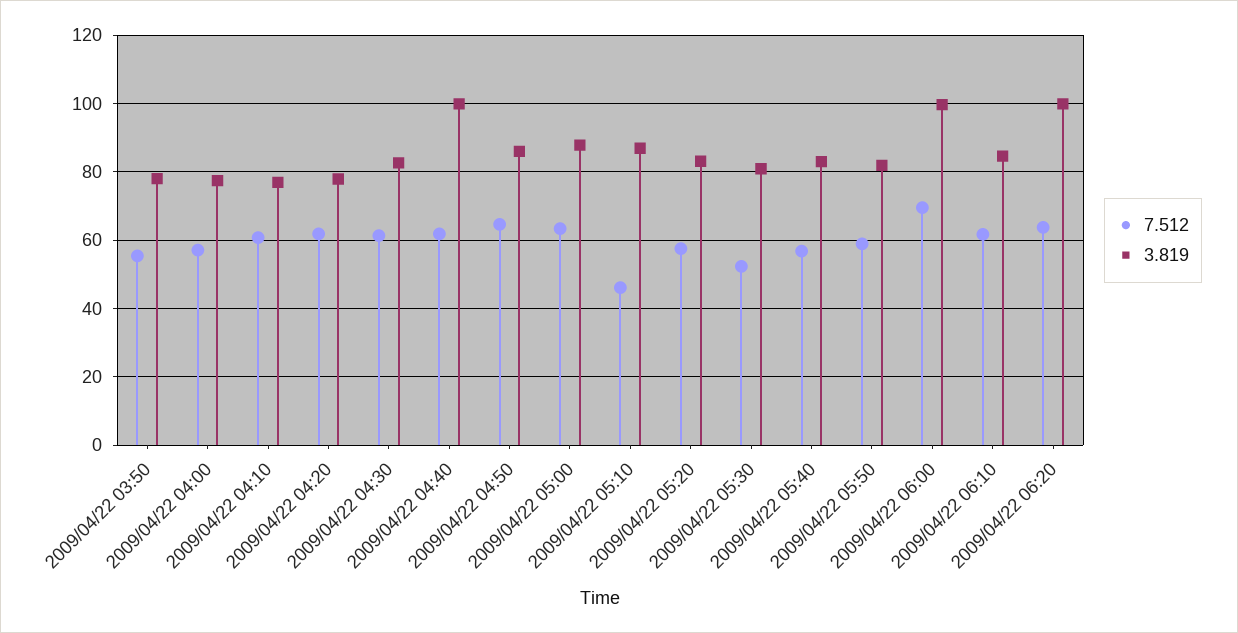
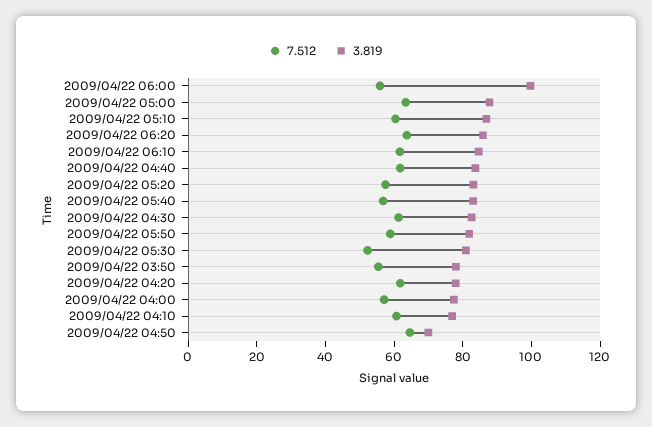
3.819, 2009/04/22 04:40: 100 -> 85
3.819, 2009/04/22 04:50: 86 -> 70
7.512, 2009/04/22 05:10: 46 -> 60
7.512, 2009/04/22 06:00: 70 -> 55
3.819, 2009/04/22 06:20: 100 -> 85

